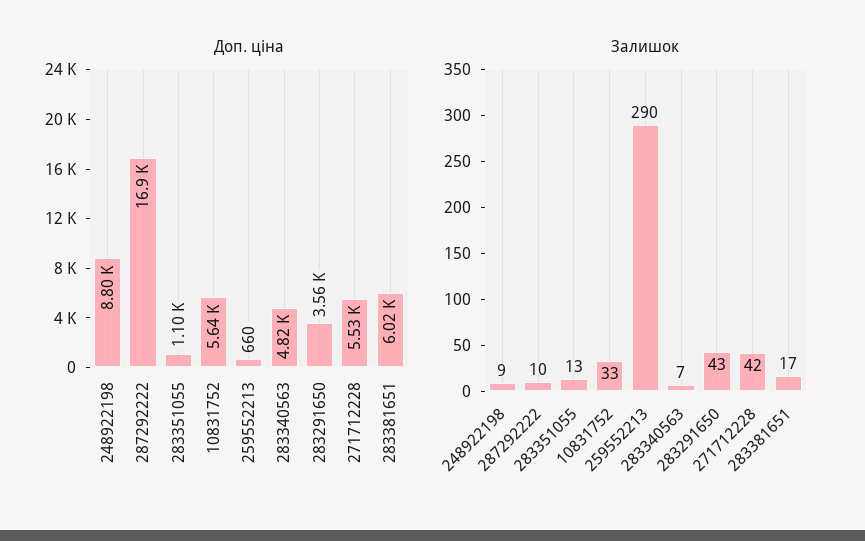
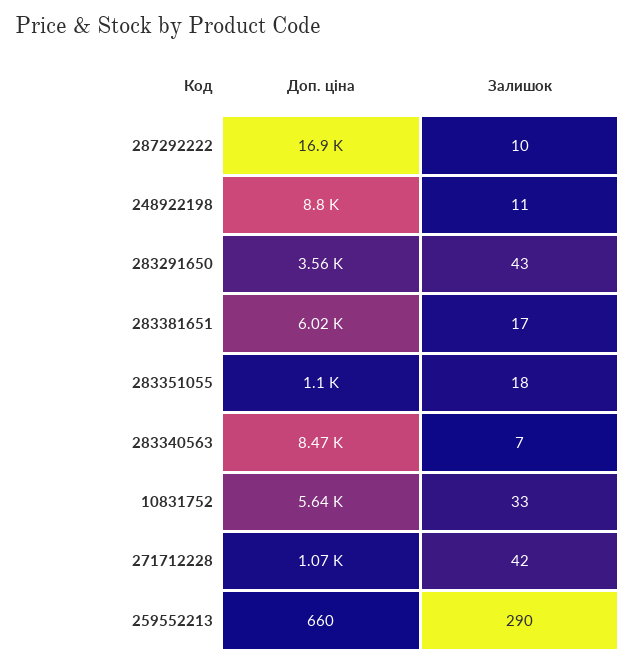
Доп. ціна, 283340563: 4820 -> 8470
Доп. ціна, 271712228: 5530 -> 1070
Залишок, 248922198: 9 -> 11
Залишок, 283351055: 13 -> 18

